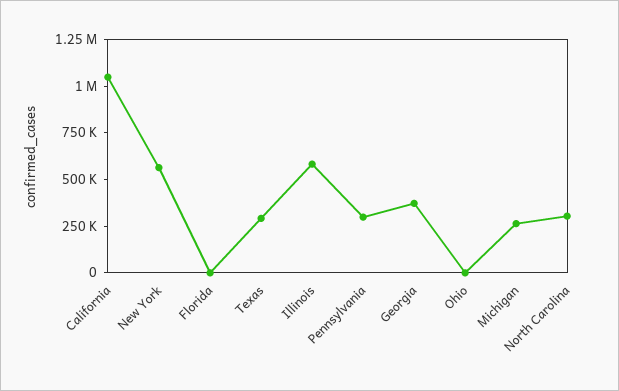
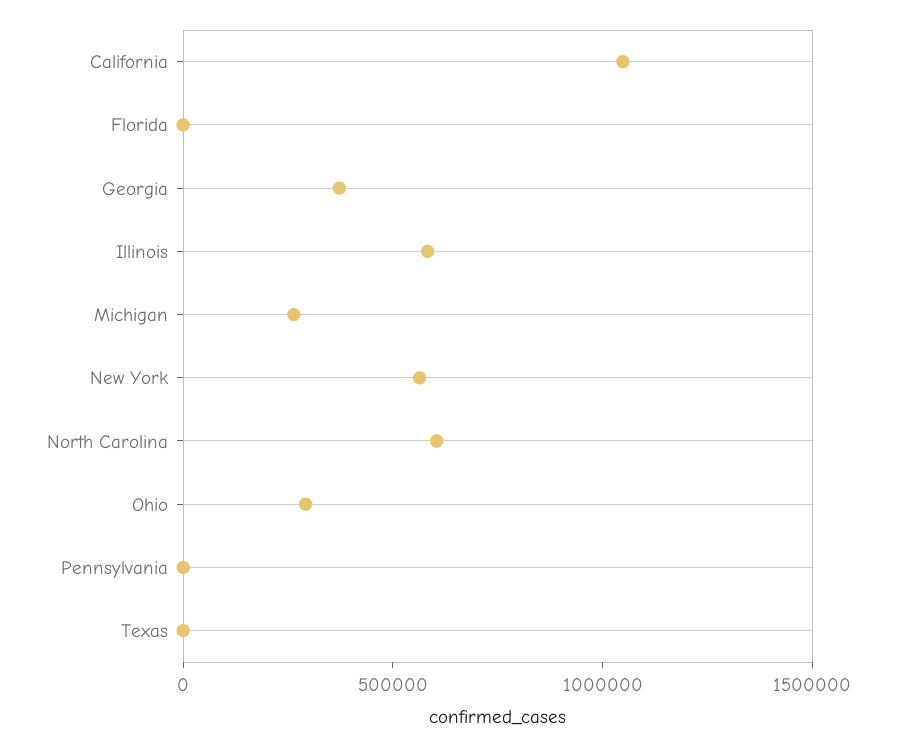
Texas: 300000 -> 0
Pennsylvania: 300000 -> 0
Ohio: 0 -> 300000
North Carolina: 300000 -> 600000

